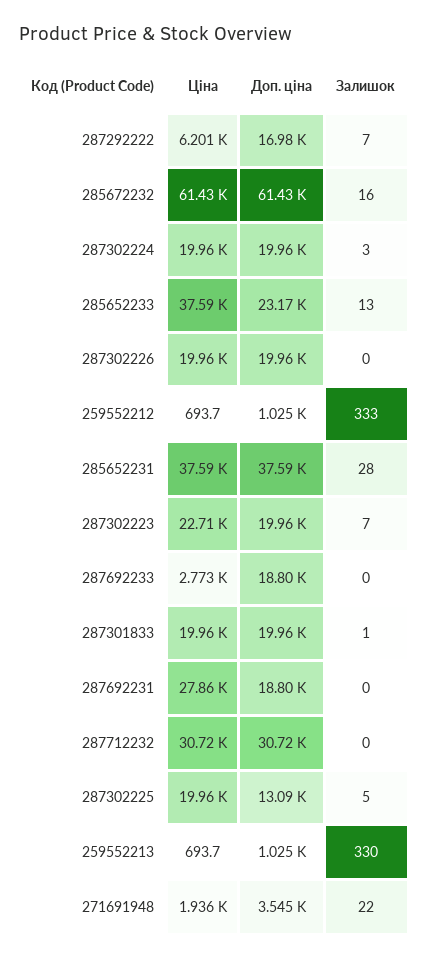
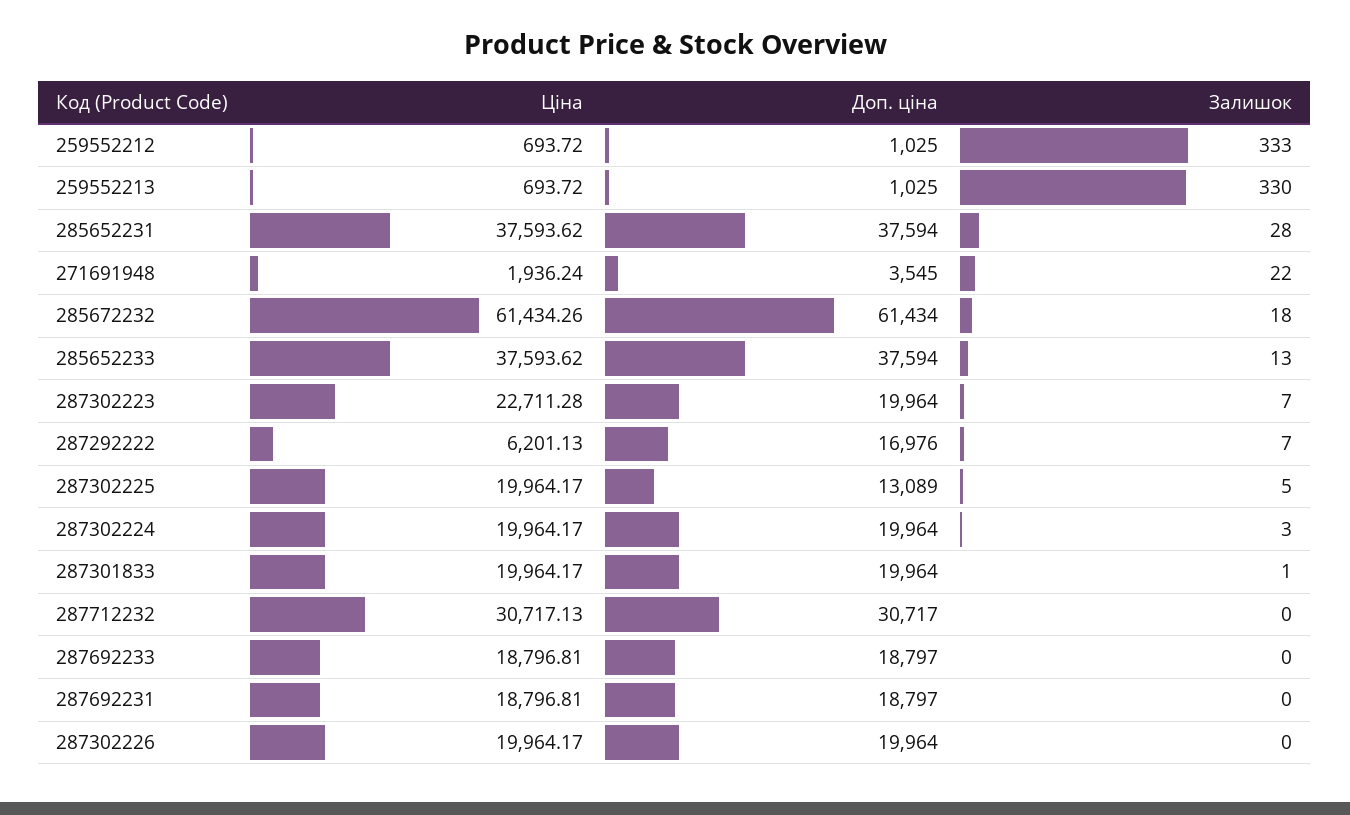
Залишок, 285672232: 16 -> 18
Доп. ціна, 285652233: 23170 -> 37594
Ціна, 287692233: 2773 -> 18796.81
Ціна, 287692231: 27860 -> 18796.81

